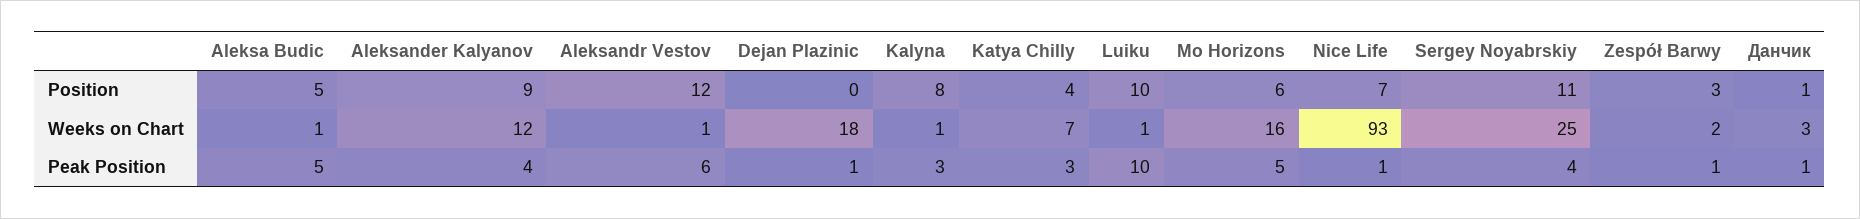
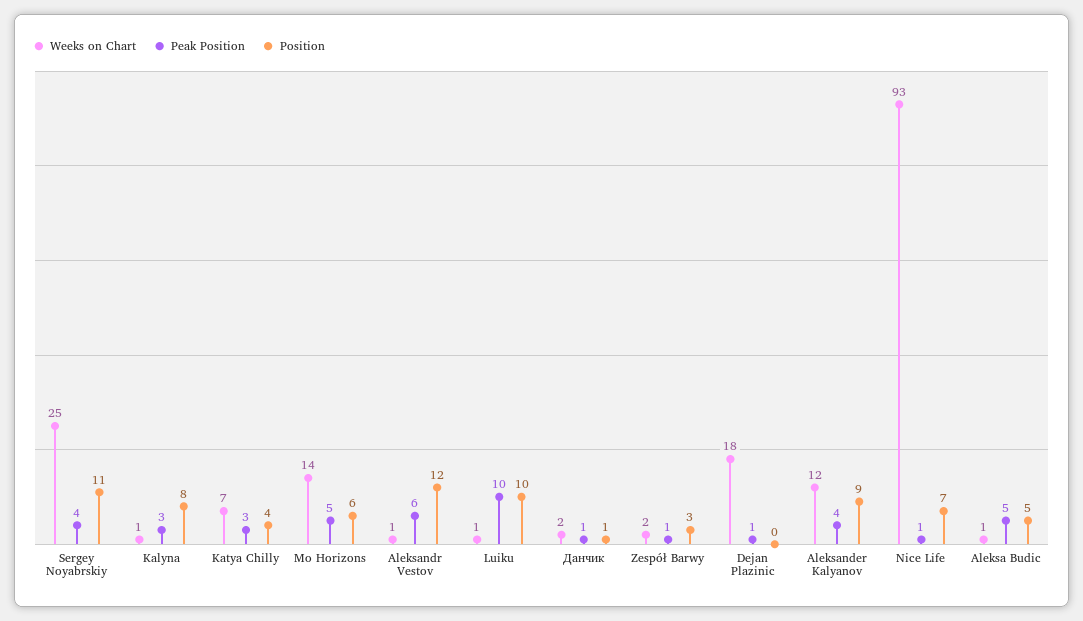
Weeks on Chart, Mo Horizons: 16 -> 14
Weeks on Chart, Данчик: 3 -> 2

